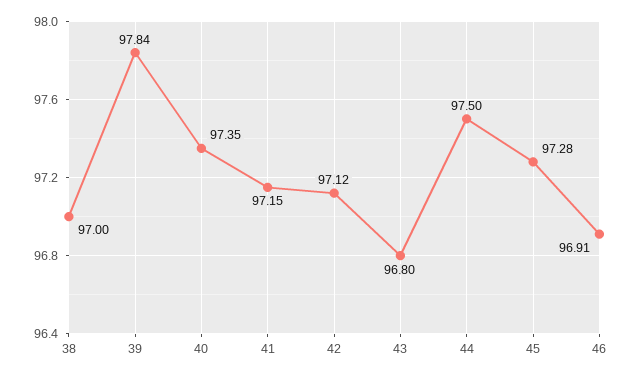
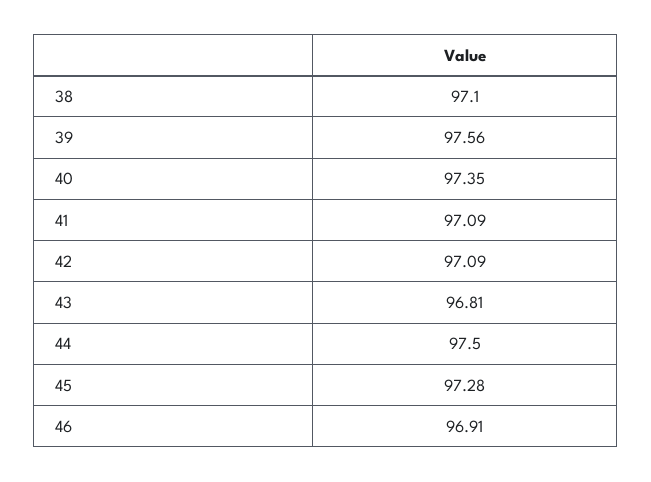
38: 97 -> 97.1
39: 97.84 -> 97.56
41: 97.15 -> 97.09
42: 97.12 -> 97.09
43: 96.8 -> 96.81

